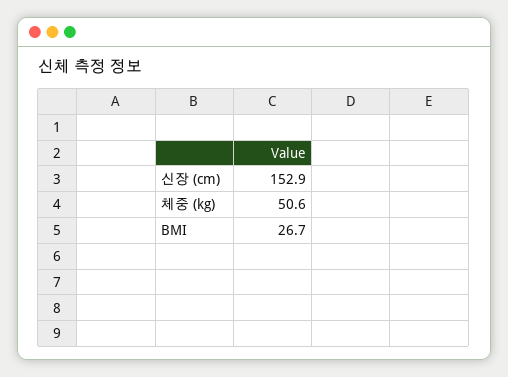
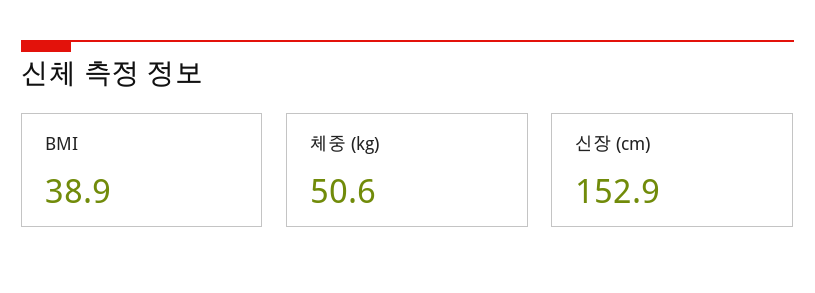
BMI: 26.7 -> 38.9

